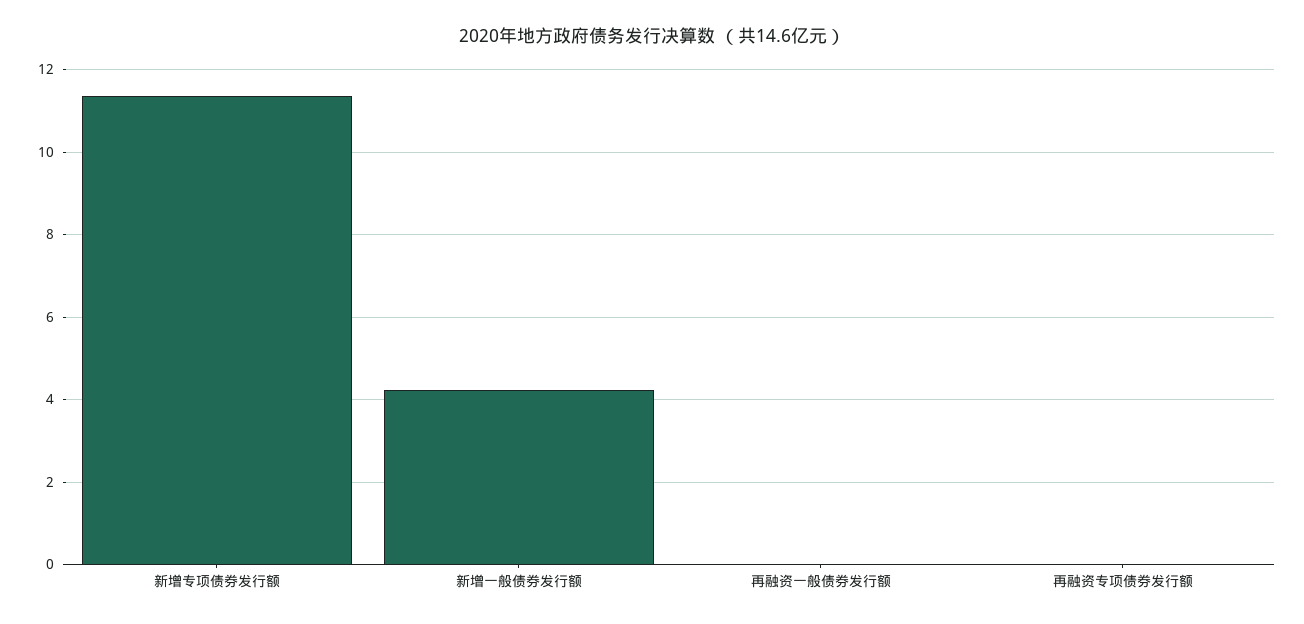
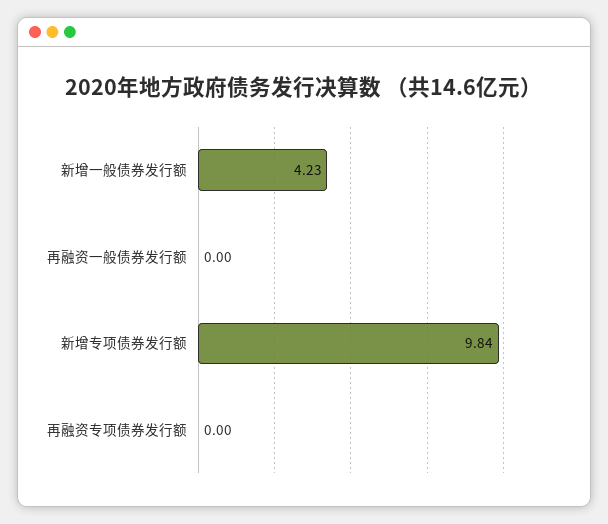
新增专项债券发行额: 11.4 -> 9.84

